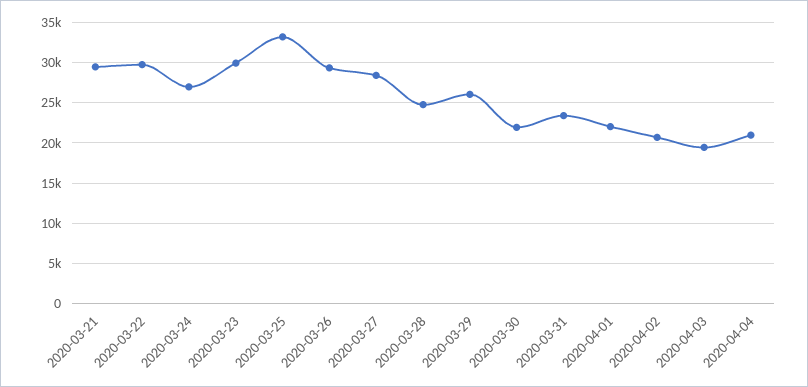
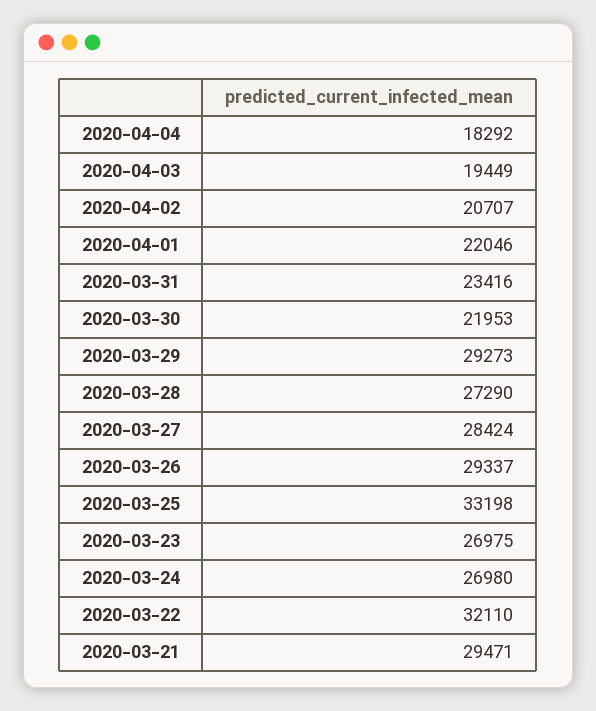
2020-03-22: 30000 -> 32110
2020-03-23: 30000 -> 26975
2020-03-28: 25000 -> 27290
2020-03-29: 26000 -> 29273
2020-04-04: 21000 -> 18292

